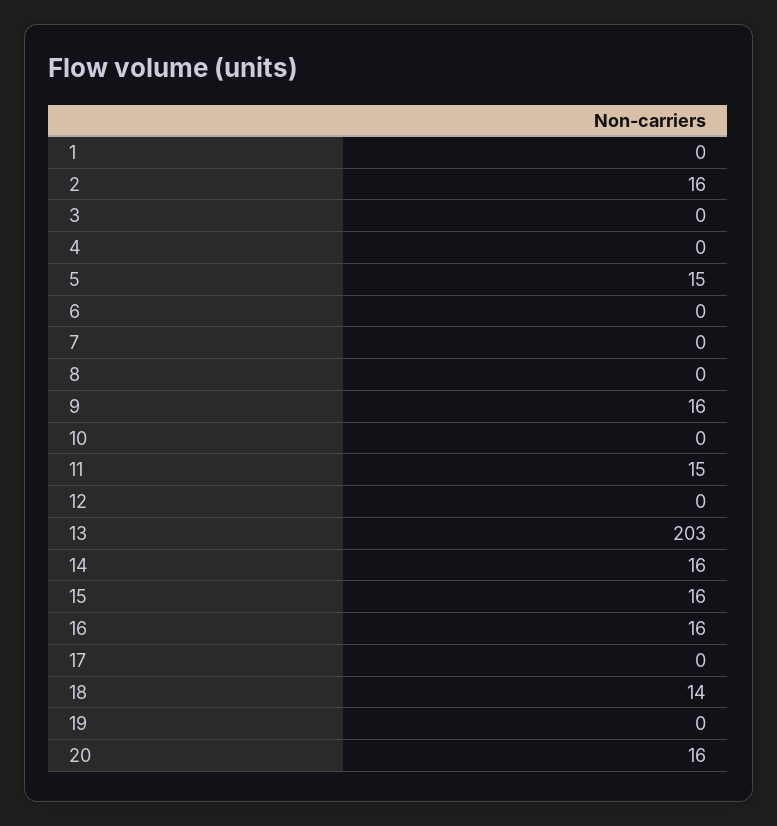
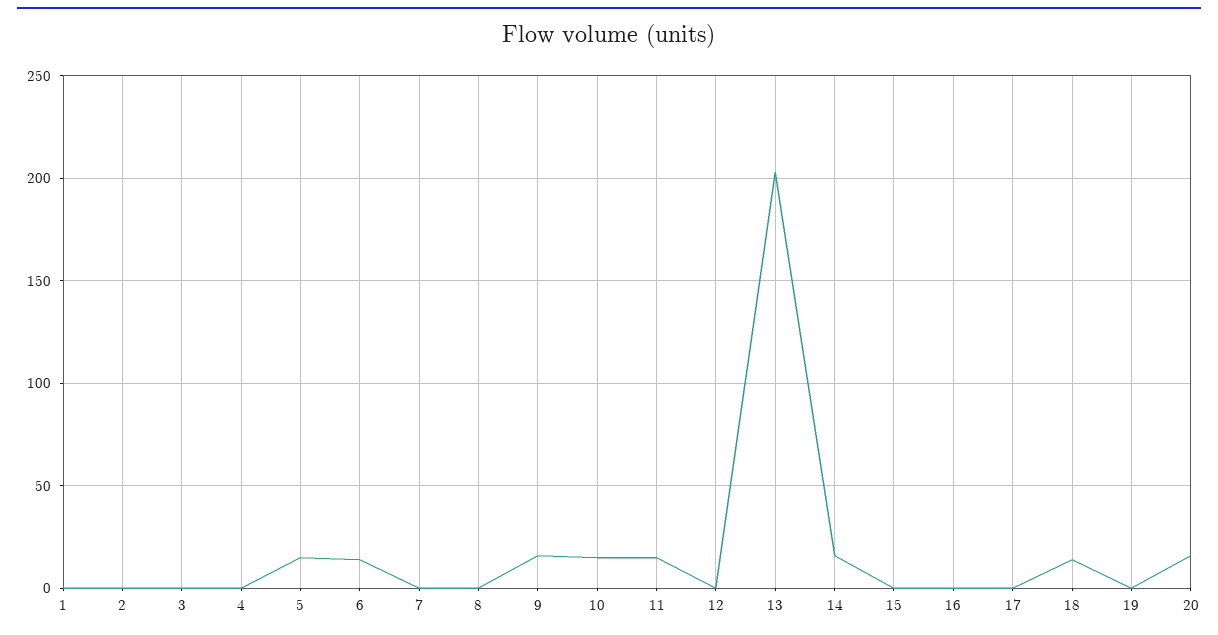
2: 16 -> 0
6: 0 -> 15
10: 0 -> 15
15: 16 -> 0
16: 16 -> 0

